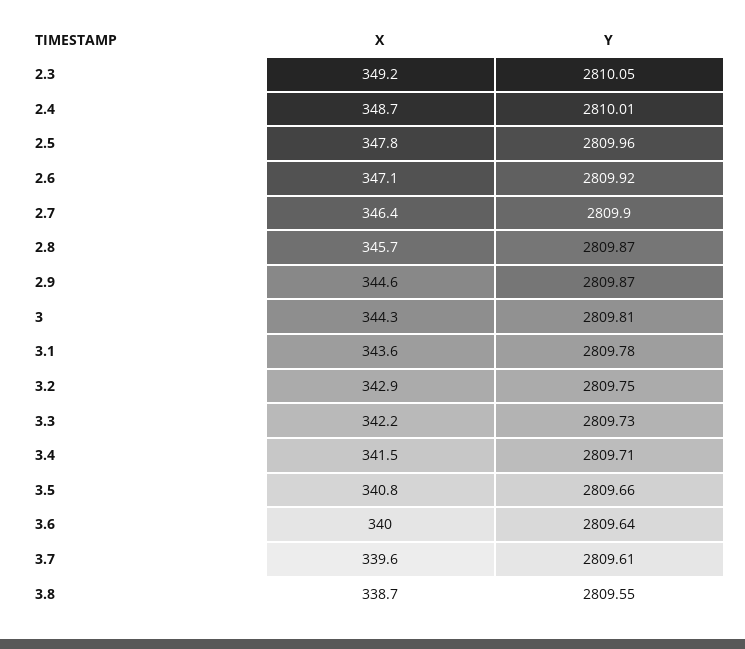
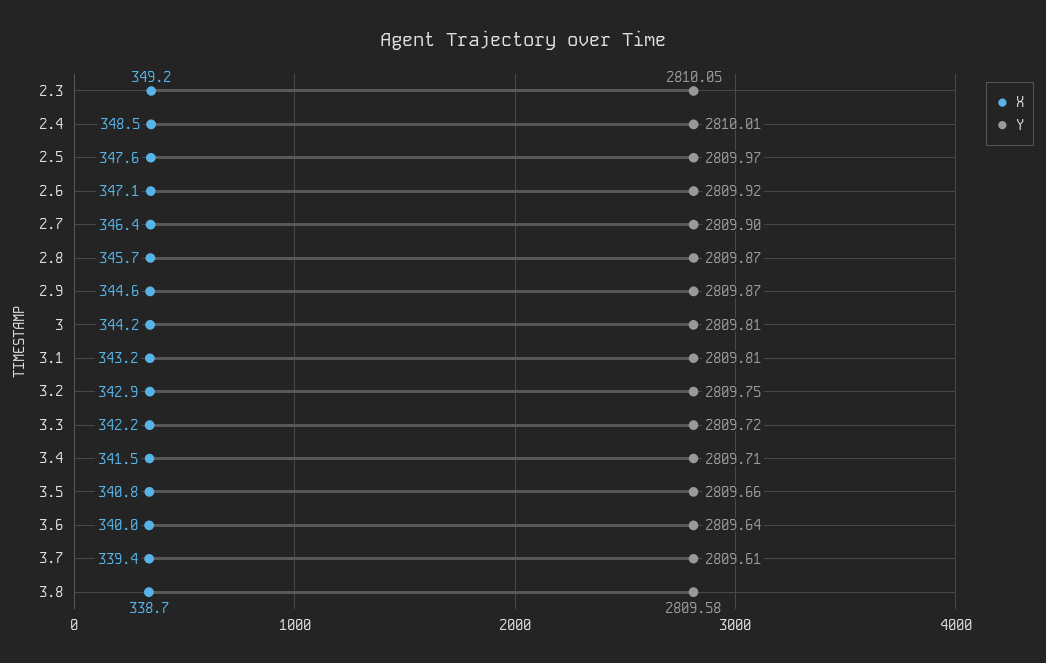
X, 2.4: 348.7 -> 348.5
X, 2.5: 347.8 -> 347.6
Y, 2.5: 2809.96 -> 2809.97
X, 3: 344.3 -> 344.2
X, 3.1: 343.6 -> 343.2
Y, 3.1: 2809.78 -> 2809.81
Y, 3.3: 2809.73 -> 2809.72
X, 3.7: 339.6 -> 339.4
Y, 3.8: 2809.55 -> 2809.58

